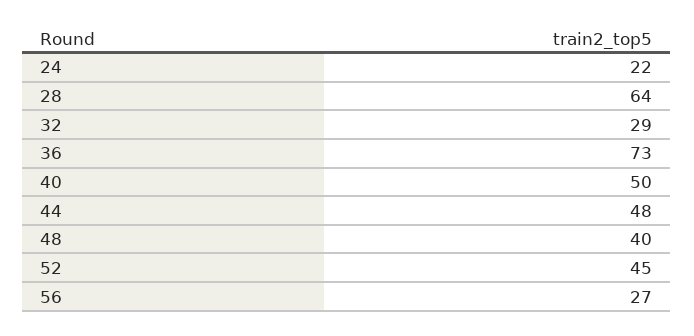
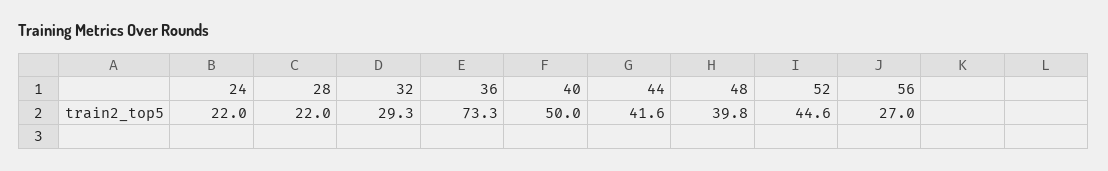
28: 64 -> 22
44: 48 -> 41.6

